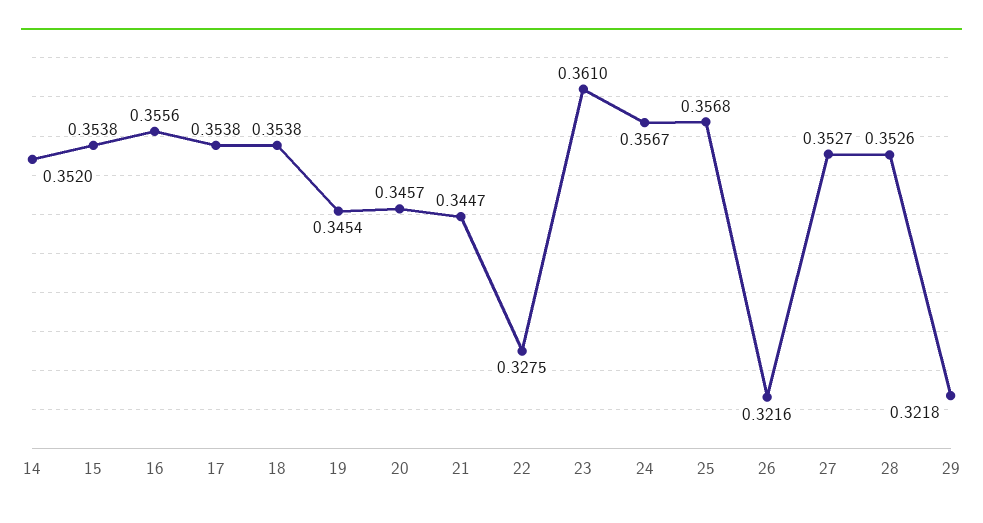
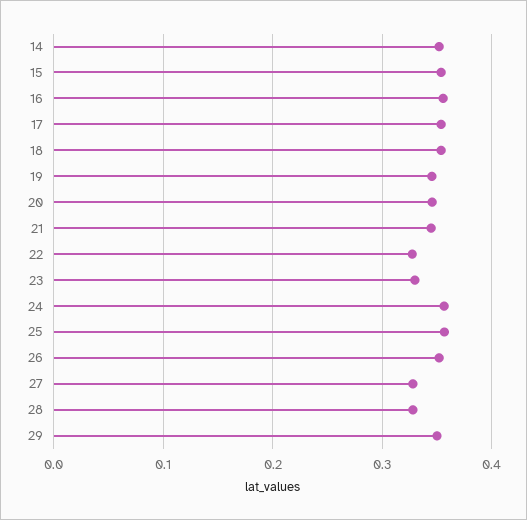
23: 0.361 -> 0.33
26: 0.3216 -> 0.35
27: 0.3527 -> 0.33
28: 0.3526 -> 0.33
29: 0.3218 -> 0.35

